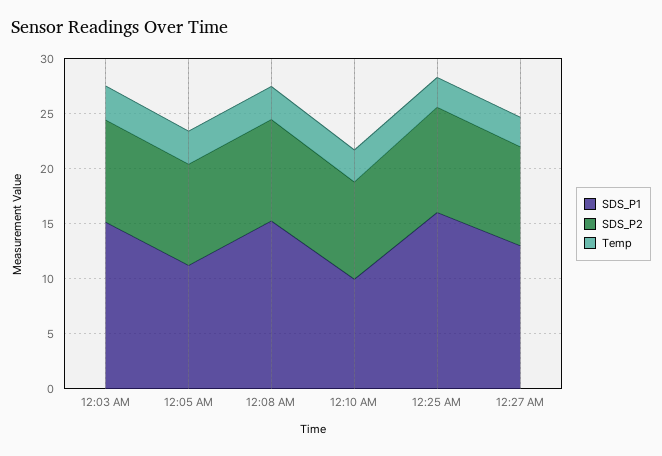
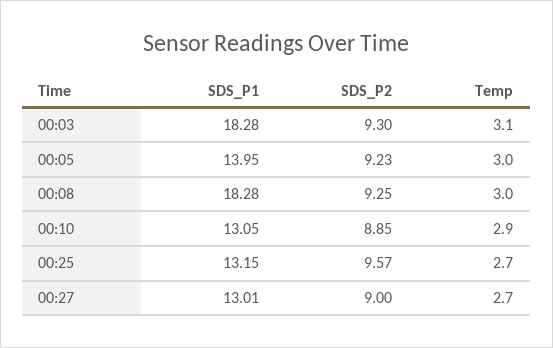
SDS_P1, 12:03 AM: 15 -> 18.28
SDS_P1, 12:05 AM: 11 -> 13.95
SDS_P1, 12:08 AM: 15 -> 18.28
SDS_P1, 12:10 AM: 10 -> 13.05
SDS_P1, 12:25 AM: 16 -> 13.15

